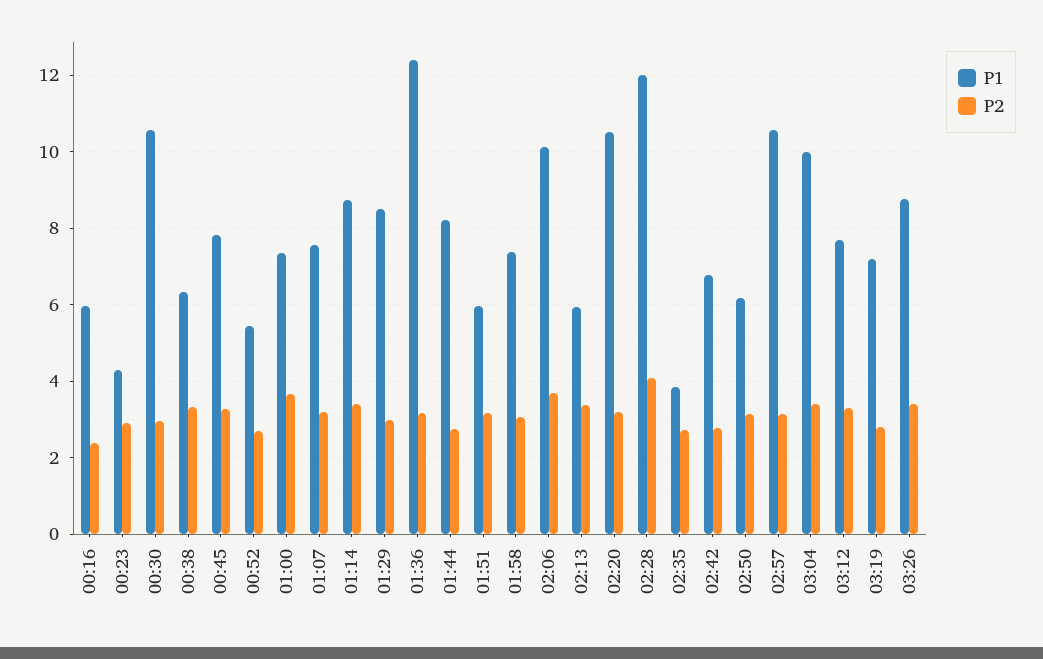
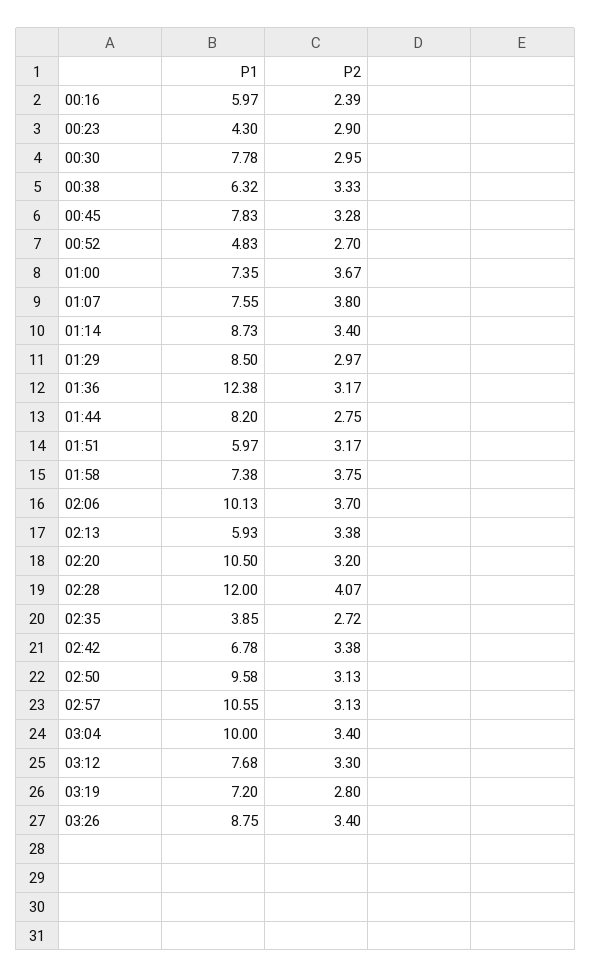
P1, 00:30: 10.6 -> 7.78
P1, 00:52: 5.4 -> 4.83
P2, 01:07: 3.2 -> 3.8
P2, 01:58: 3 -> 3.75
P2, 02:42: 2.8 -> 3.38
P1, 02:50: 6.2 -> 9.58

